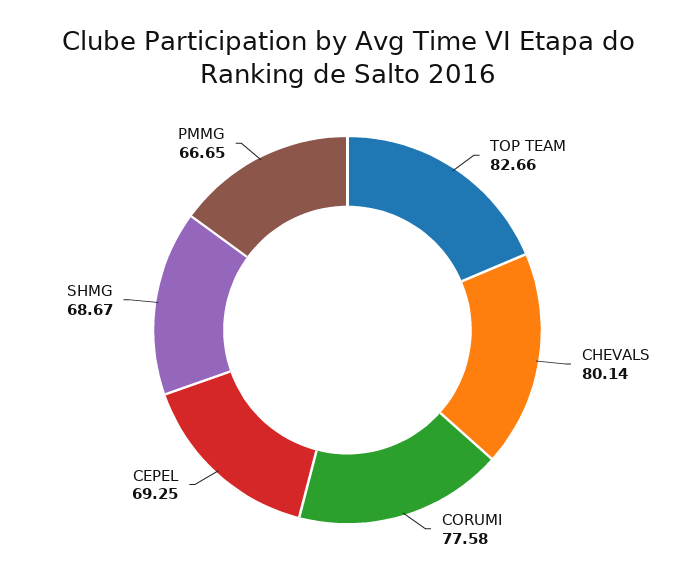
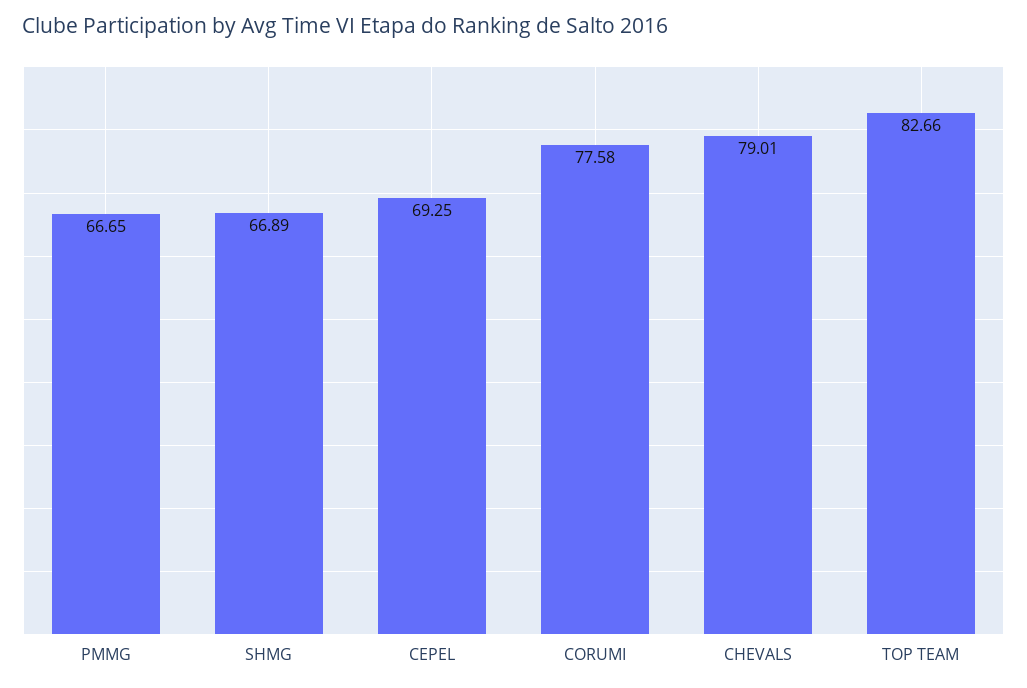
CHEVALS: 80.14 -> 79.01
SHMG: 68.67 -> 66.89

